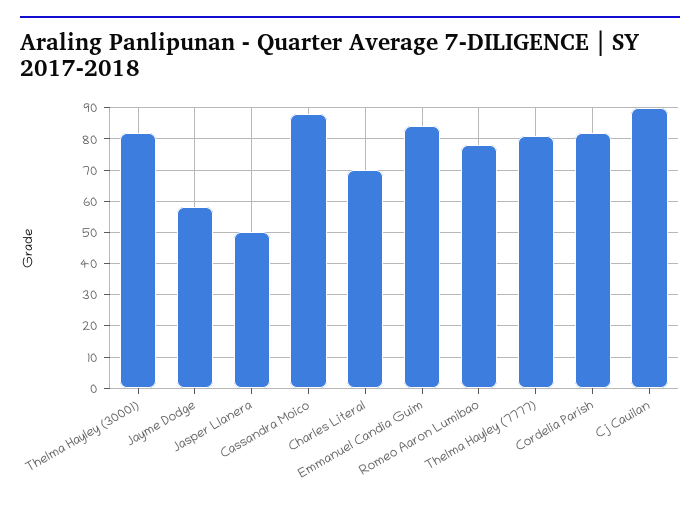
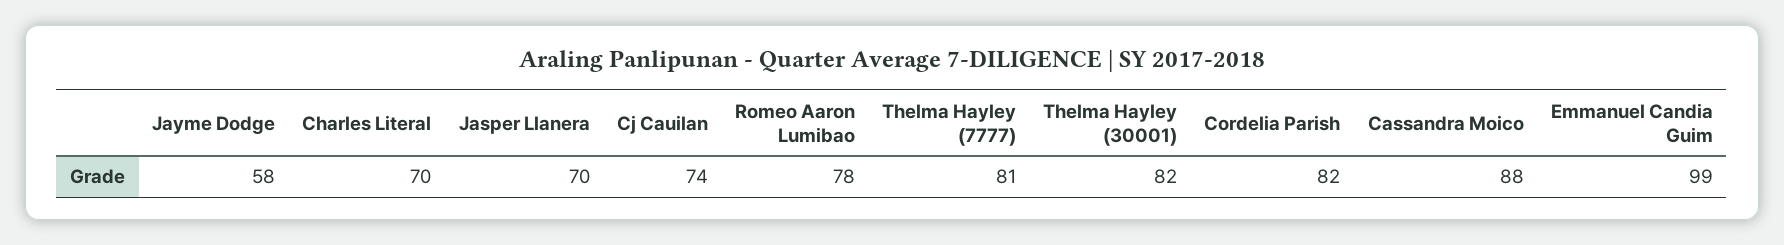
Jasper Llanera: 50 -> 70
Emmanuel Candia Guim: 85 -> 99
Cj Cauilan: 90 -> 74

